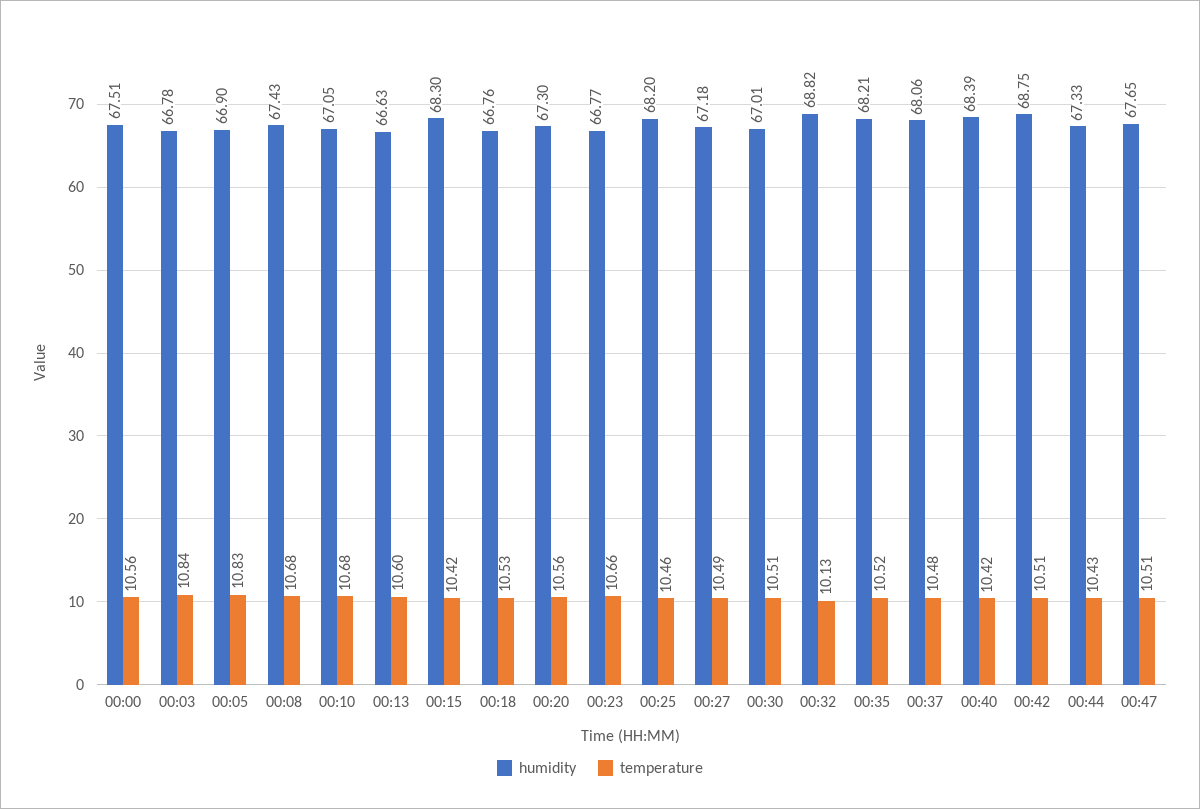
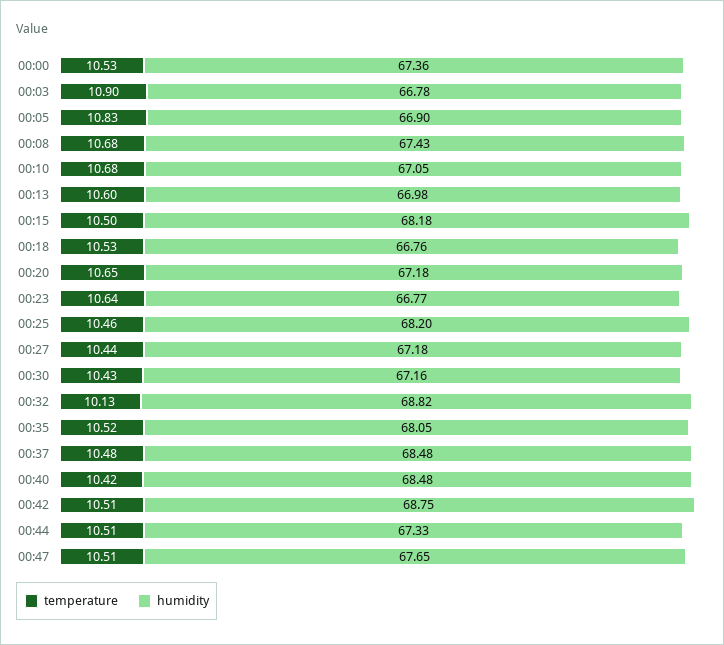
humidity, 00:00: 67.51 -> 67.36
temperature, 00:00: 10.56 -> 10.53
temperature, 00:03: 10.84 -> 10.9
humidity, 00:13: 66.63 -> 66.98
humidity, 00:15: 68.3 -> 68.18
temperature, 00:15: 10.42 -> 10.5
humidity, 00:20: 67.3 -> 67.18
temperature, 00:20: 10.56 -> 10.65
temperature, 00:23: 10.66 -> 10.64
temperature, 00:27: 10.49 -> 10.44
humidity, 00:30: 67.01 -> 67.16
temperature, 00:30: 10.51 -> 10.43
humidity, 00:35: 68.21 -> 68.05
humidity, 00:37: 68.06 -> 68.48
humidity, 00:40: 68.39 -> 68.48
temperature, 00:44: 10.43 -> 10.51

